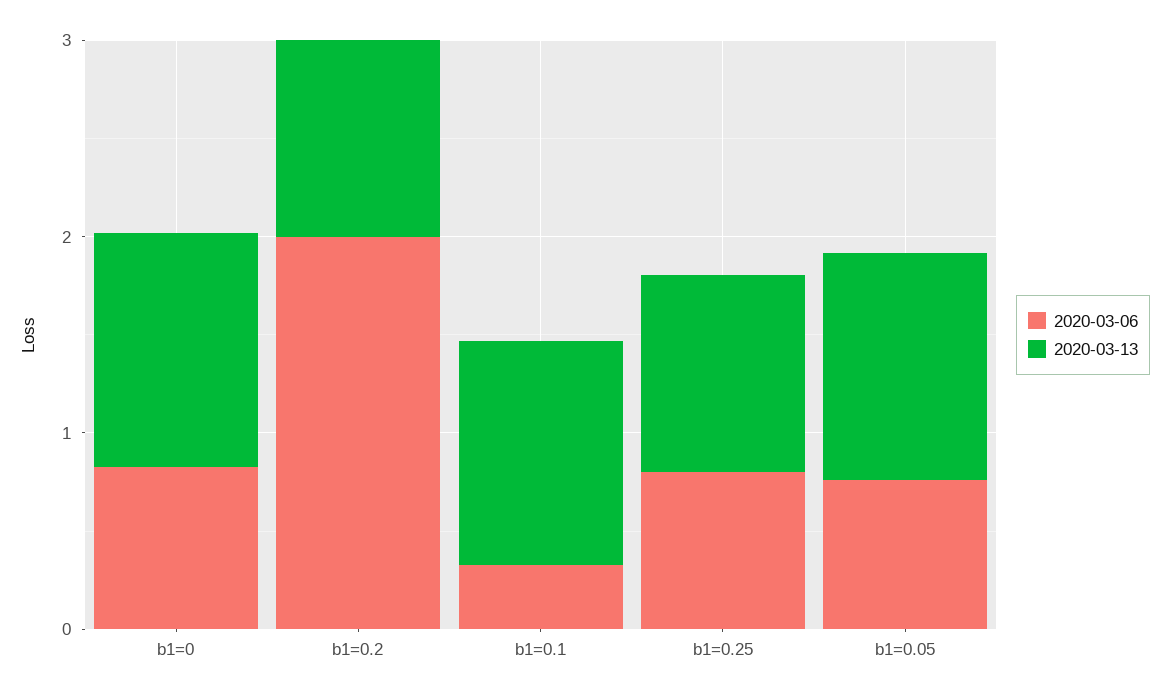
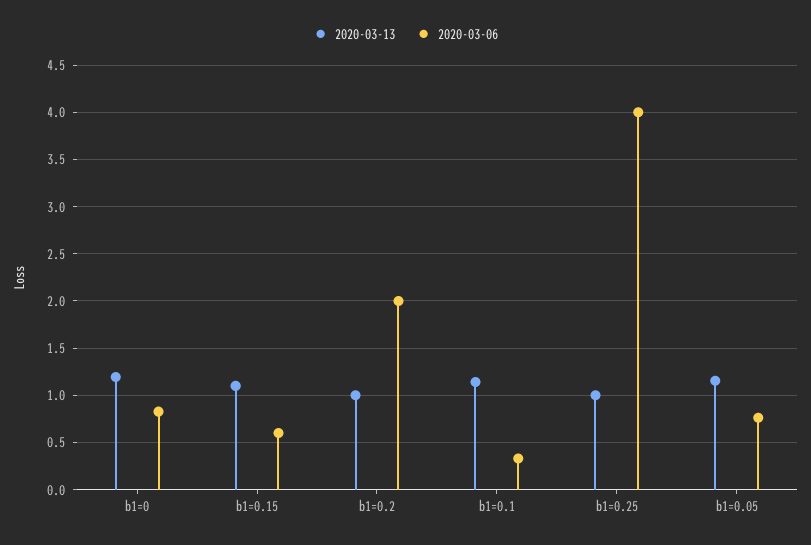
2020-03-06, b1=0.25: 0.8 -> 4
2020-03-13, b1=0.15: none -> 1.1
2020-03-06, b1=0.15: none -> 0.6

